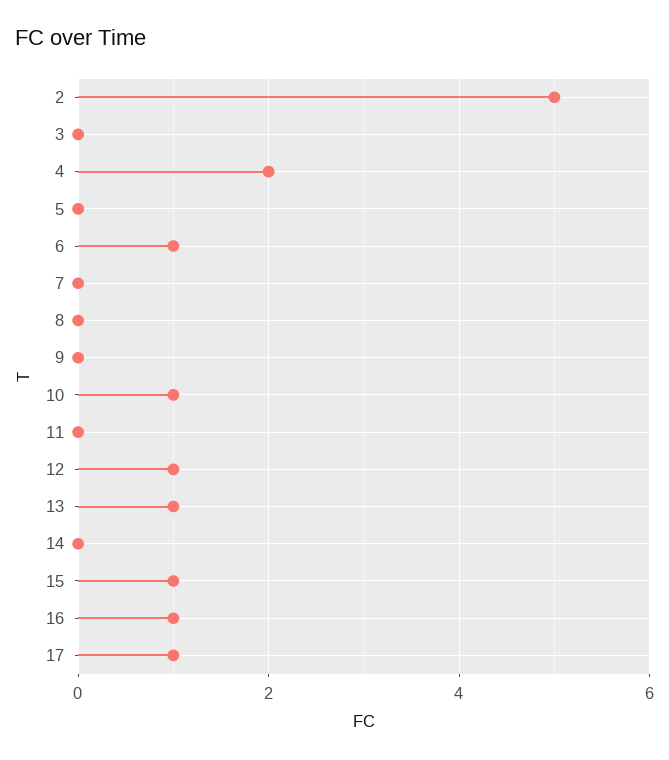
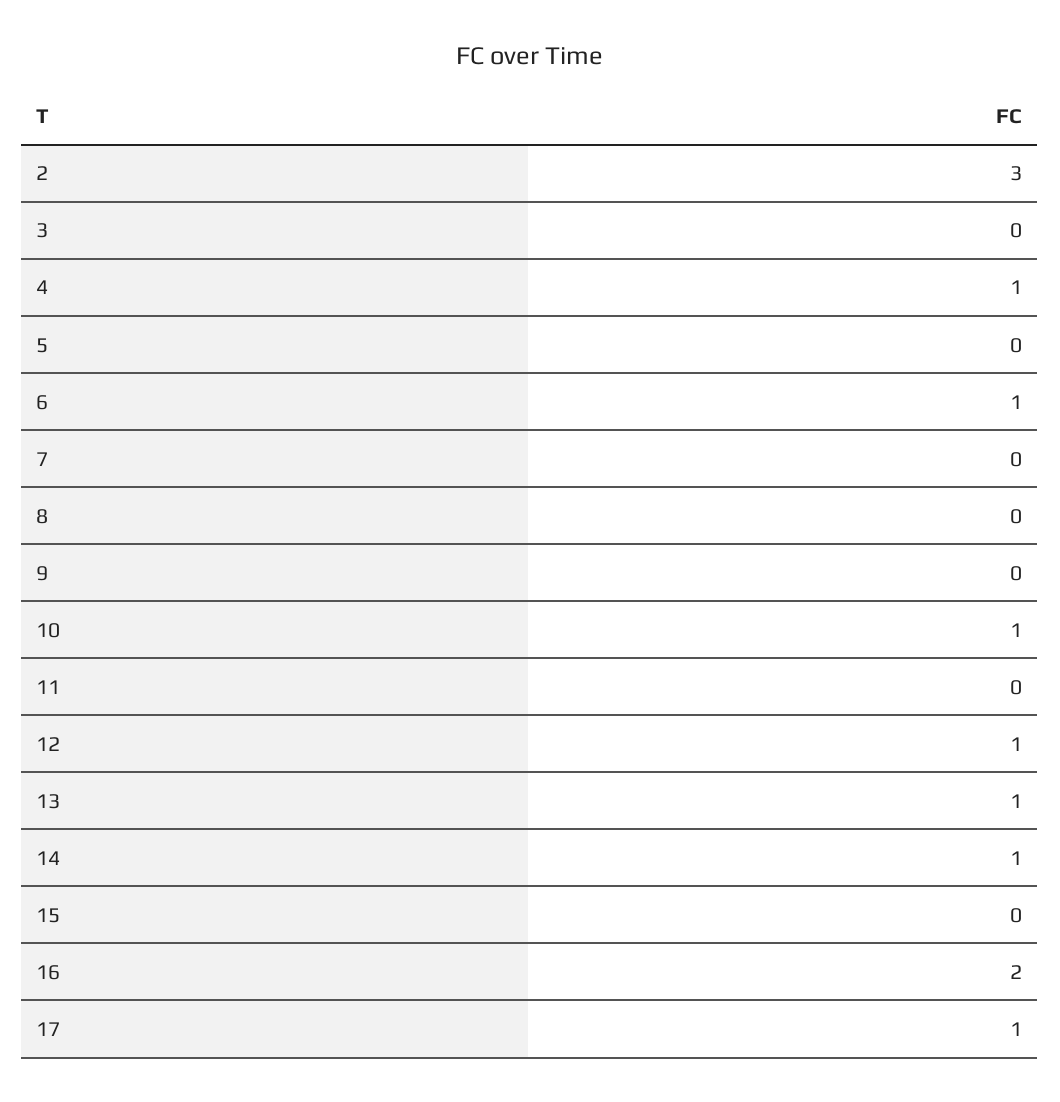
2: 5 -> 3
4: 2 -> 1
14: 0 -> 1
15: 1 -> 0
16: 1 -> 2

